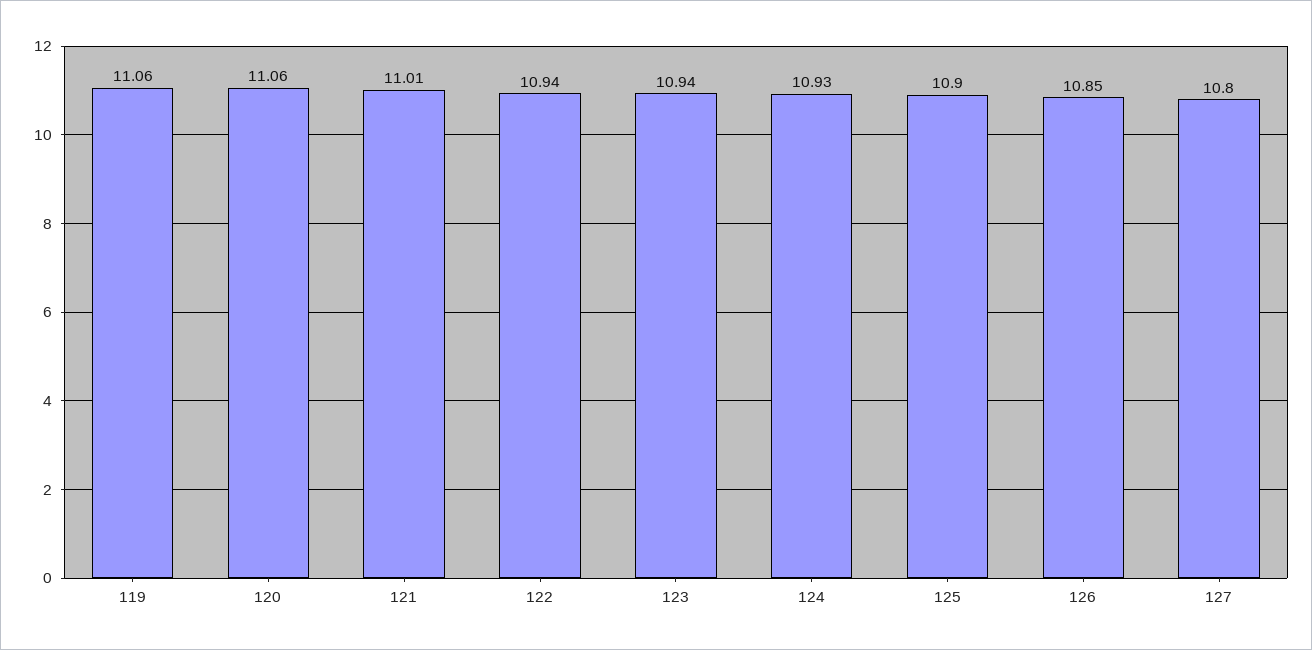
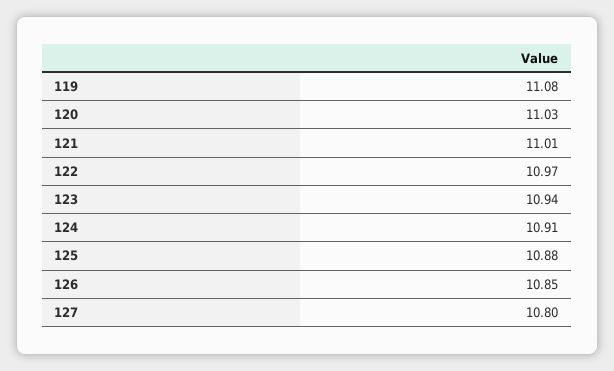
119: 11.06 -> 11.08
120: 11.06 -> 11.03
122: 10.94 -> 10.97
124: 10.93 -> 10.91
125: 10.9 -> 10.88

